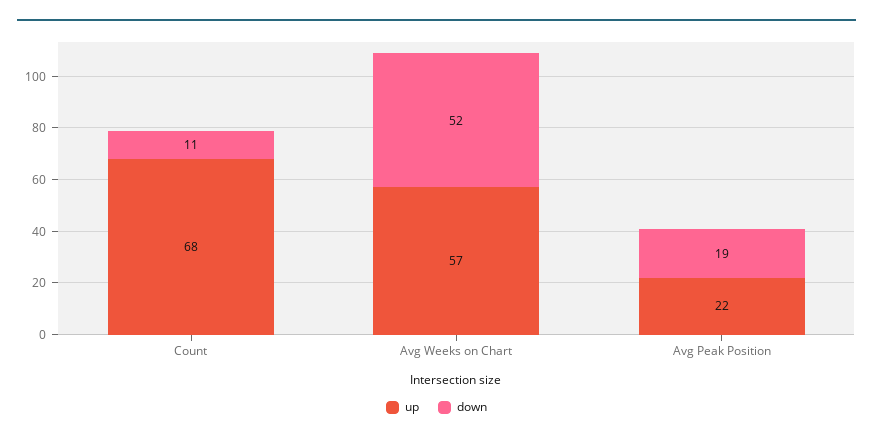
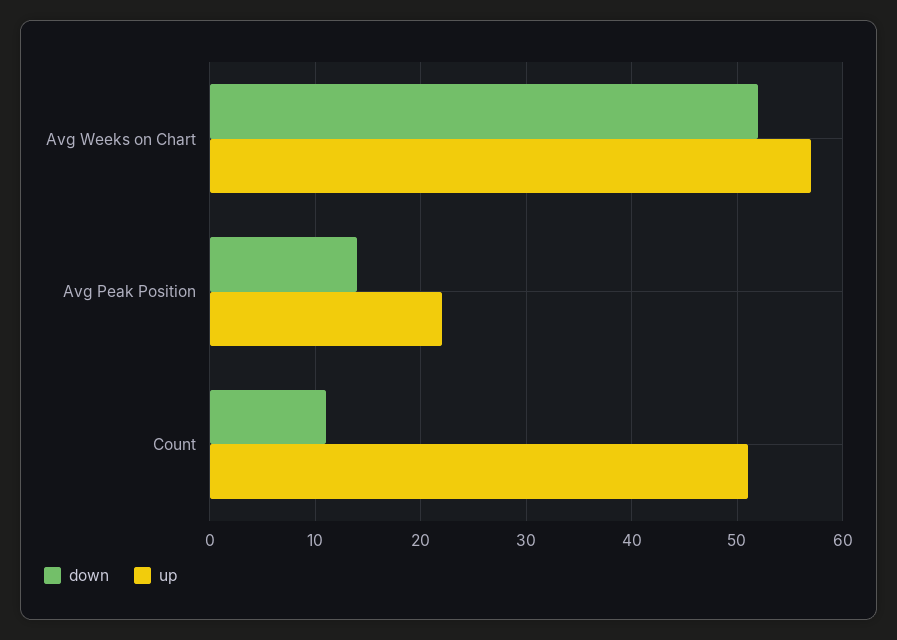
up, Count: 68 -> 51
down, Avg Peak Position: 19 -> 14

